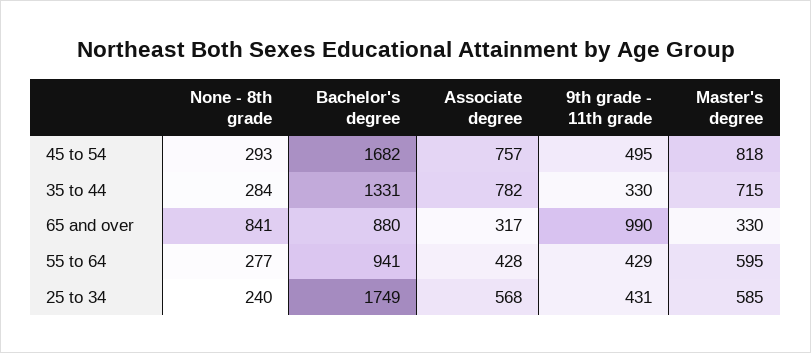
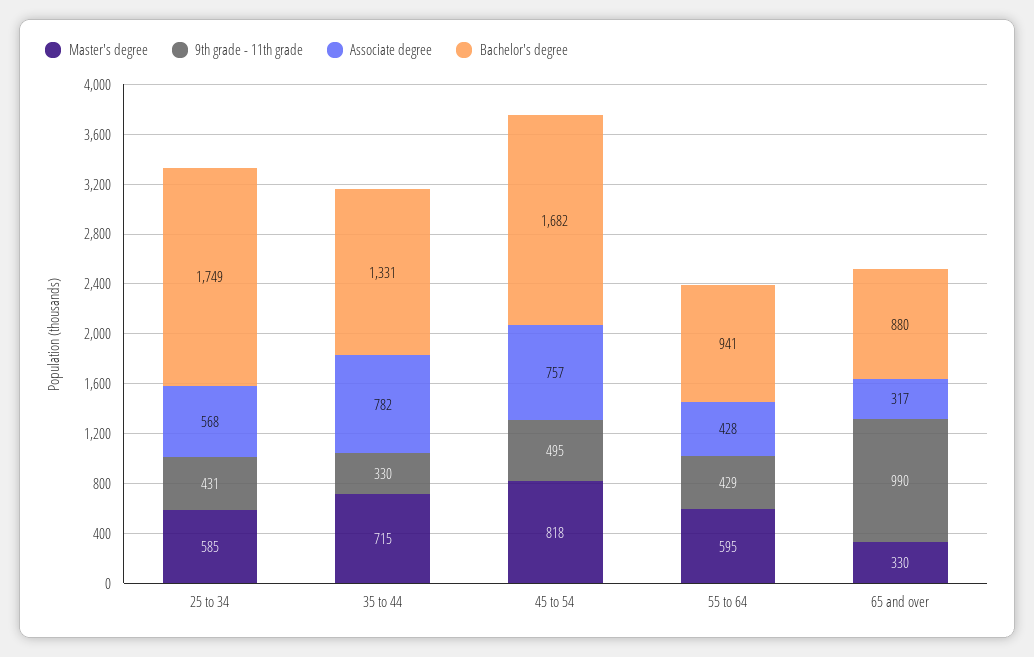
None - 8th grade, 45 to 54: 293 -> none
None - 8th grade, 35 to 44: 284 -> none
None - 8th grade, 65 and over: 841 -> none
None - 8th grade, 55 to 64: 277 -> none
None - 8th grade, 25 to 34: 240 -> none

